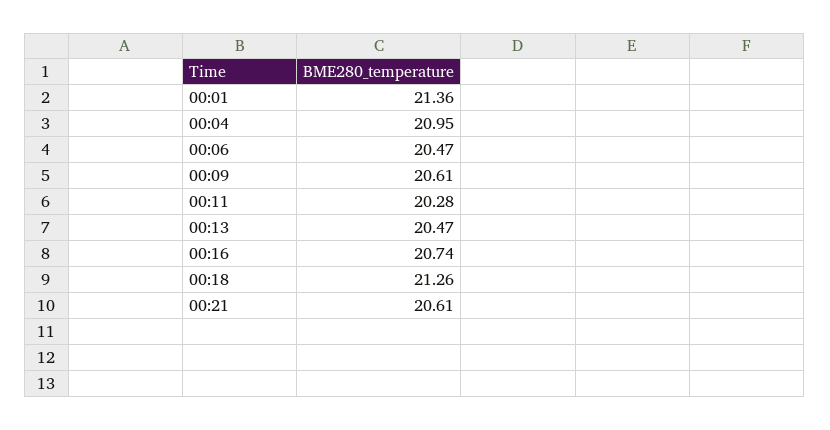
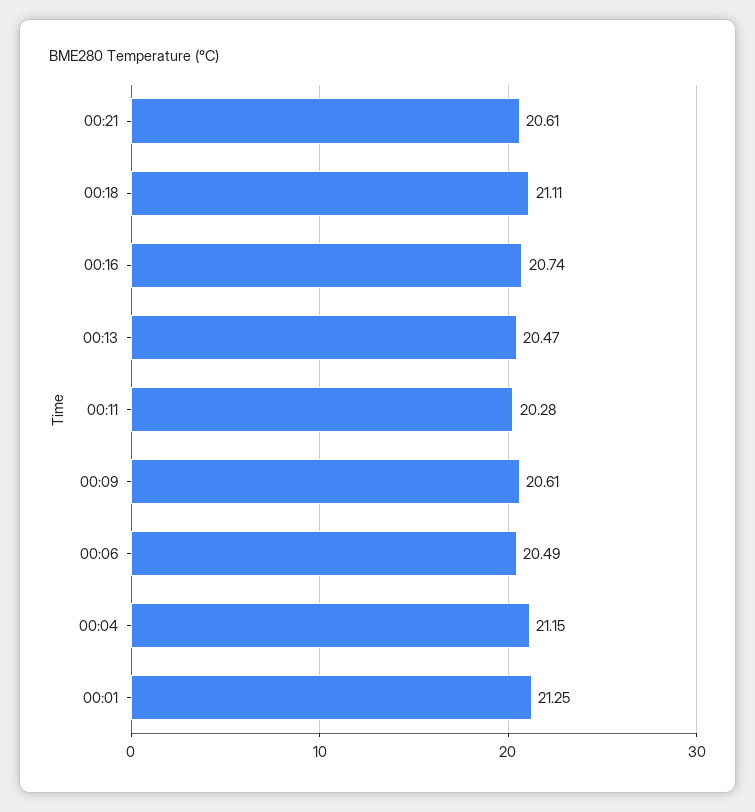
00:01: 21.36 -> 21.25
00:04: 20.95 -> 21.15
00:06: 20.47 -> 20.49
00:18: 21.26 -> 21.11

